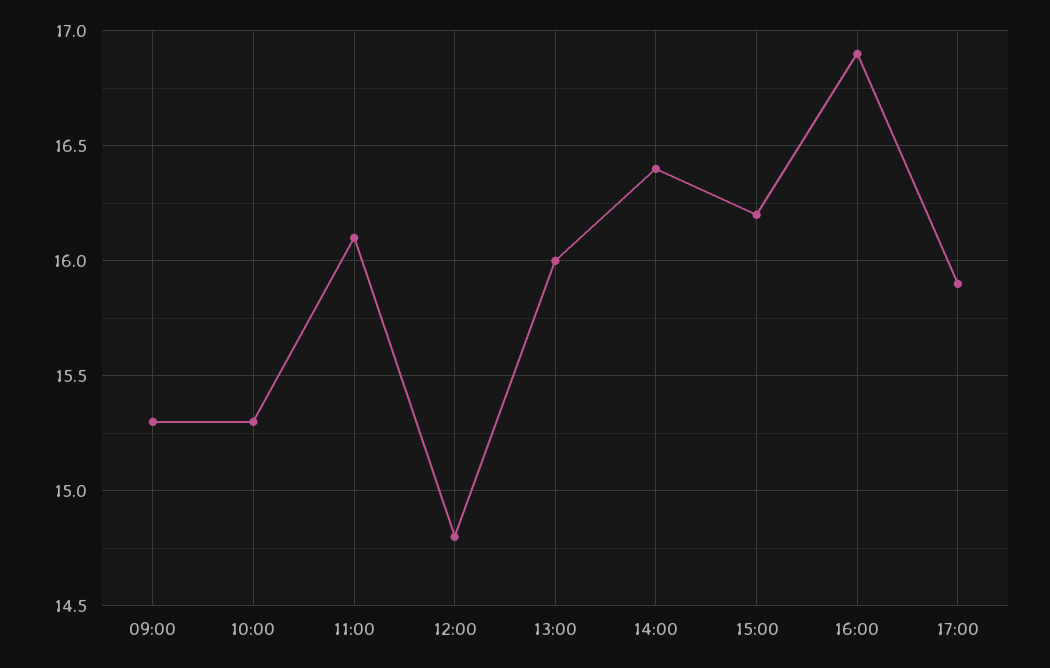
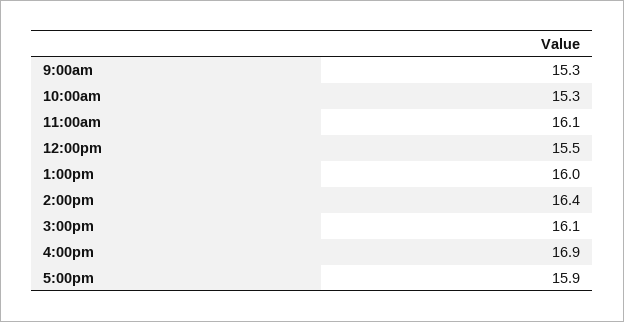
12:00: 14.8 -> 15.5
15:00: 16.2 -> 16.1

